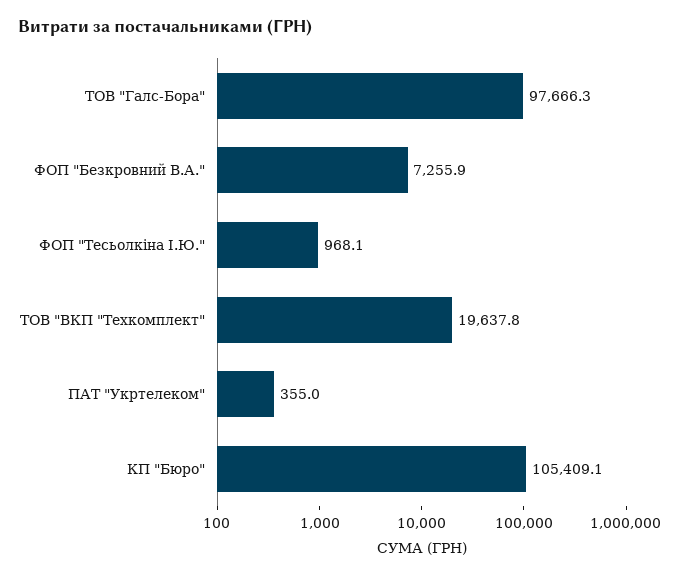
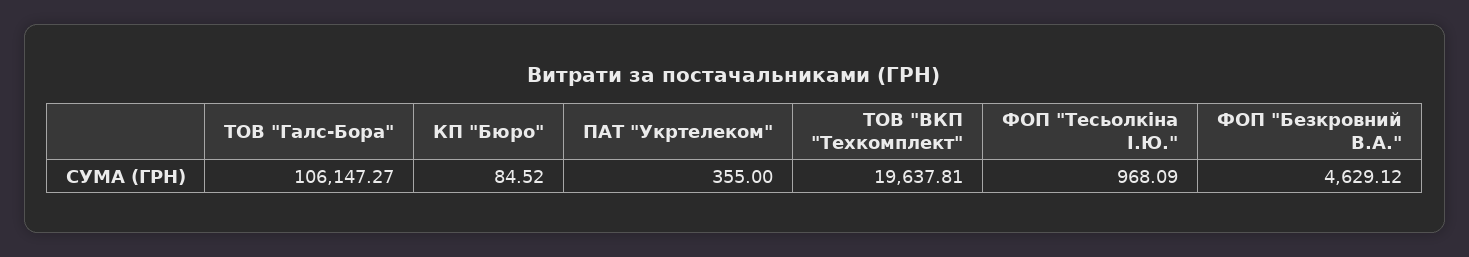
ТОВ "Галс-Бора": 97666.3 -> 106147.27
ФОП "Безкровний В.А.": 7255.9 -> 4629.12
КП "Бюро": 105409.1 -> 84.52

